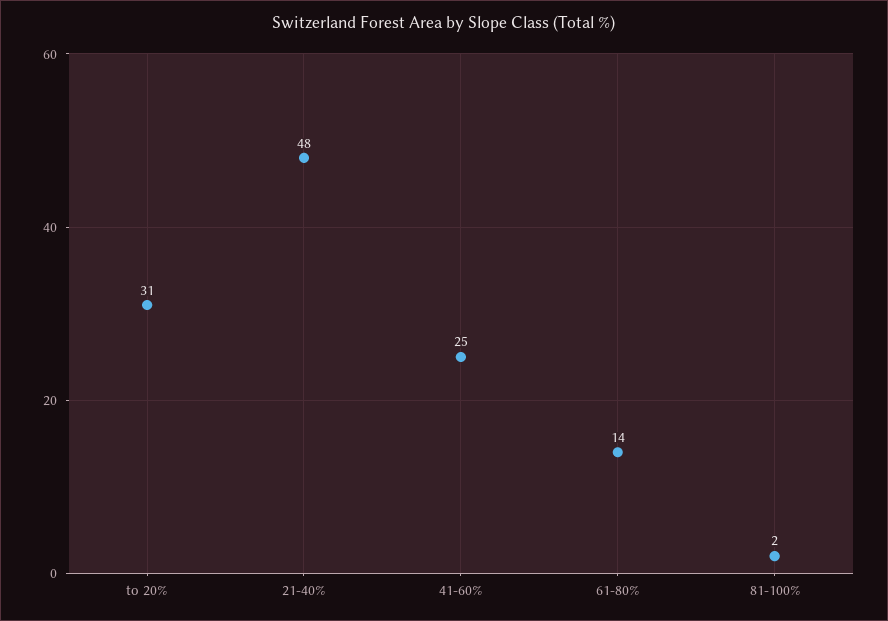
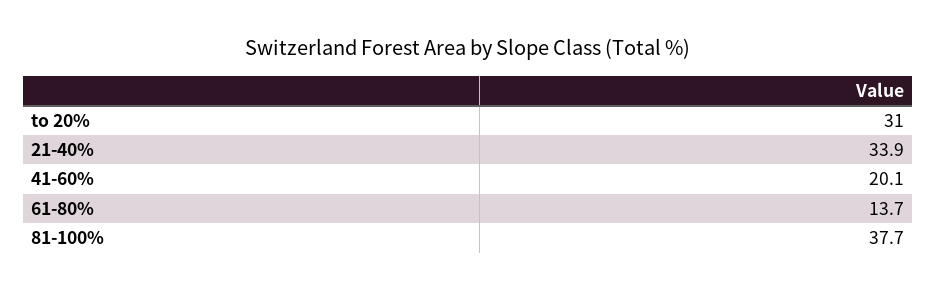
21-40%: 48 -> 33.9
41-60%: 25 -> 20.1
81-100%: 2 -> 37.7

